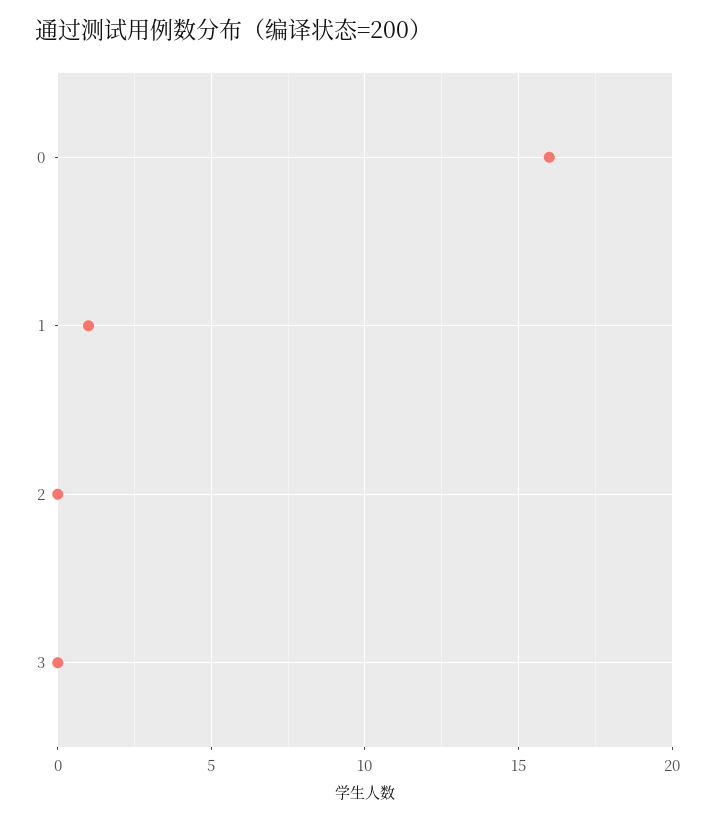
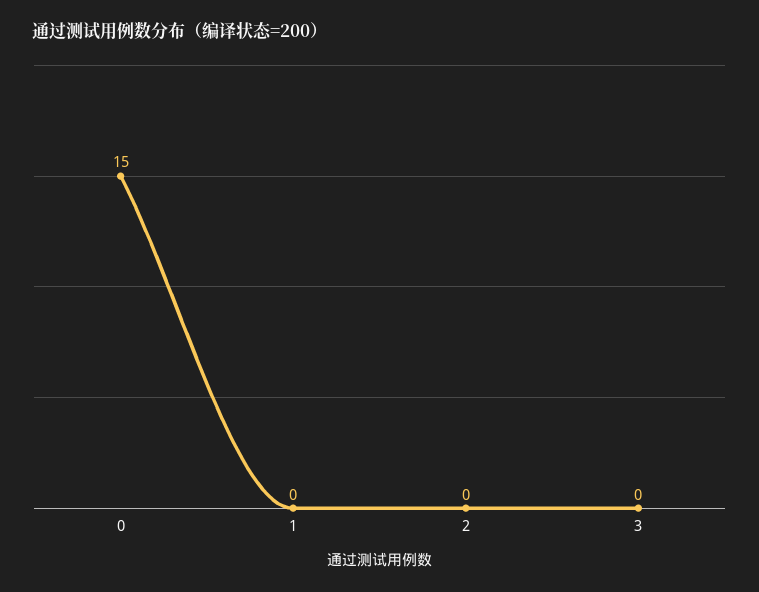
0: 16 -> 15
1: 1 -> 0

